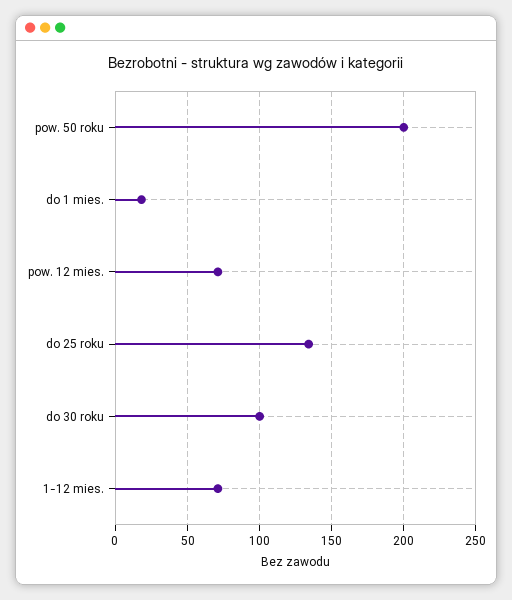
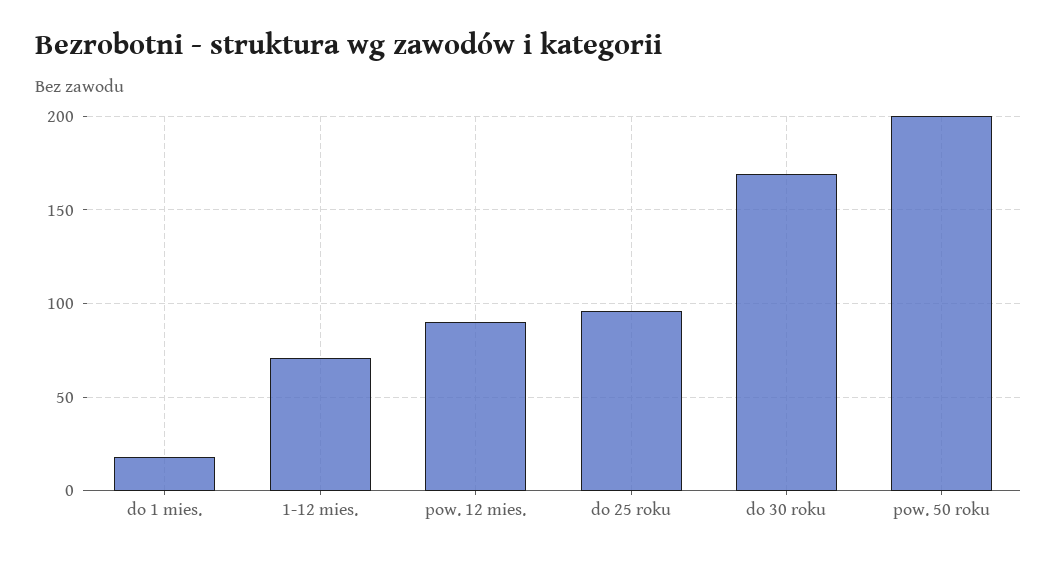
pow. 12 mies.: 70 -> 90
do 25 roku: 135 -> 95
do 30 roku: 100 -> 170

